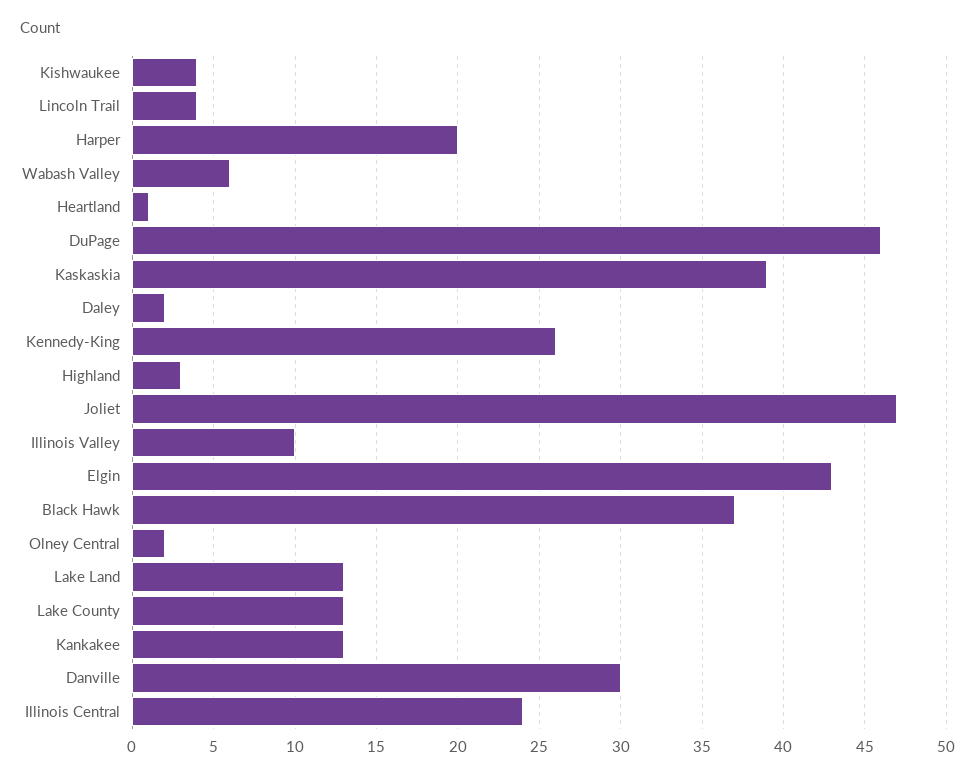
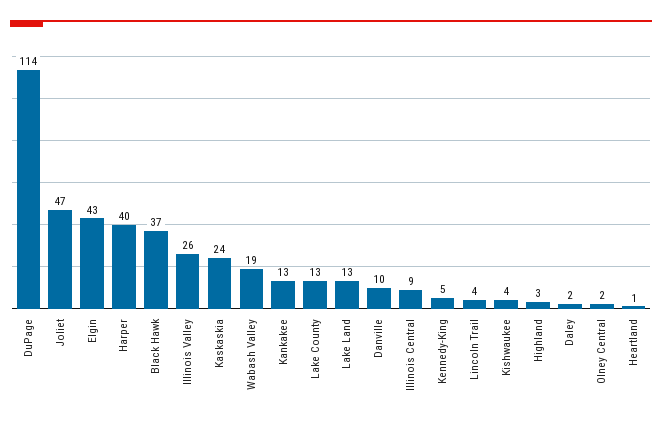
Harper: 20 -> 40
Wabash Valley: 6 -> 19
DuPage: 46 -> 114
Kaskaskia: 39 -> 24
Kennedy-King: 26 -> 5
Illinois Valley: 10 -> 26
Danville: 30 -> 10
Illinois Central: 24 -> 9

